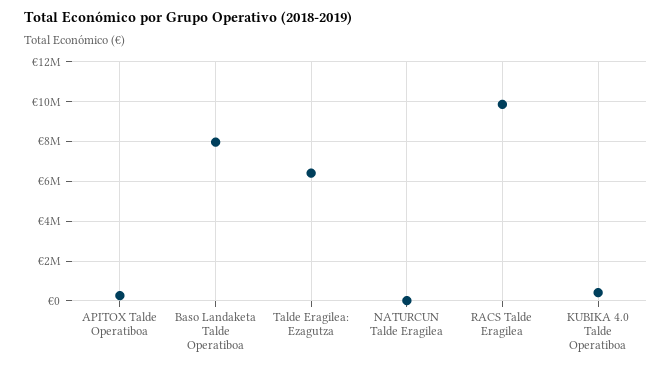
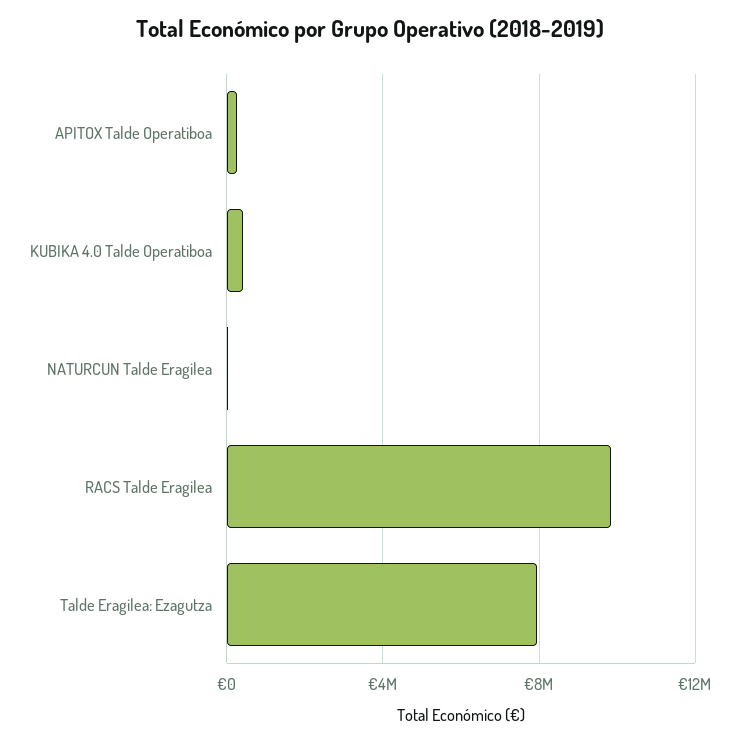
Baso Landaketa Talde Operatiboa: 8000000 -> none
Talde Eragilea: Ezagutza: 6500000 -> 8000000

